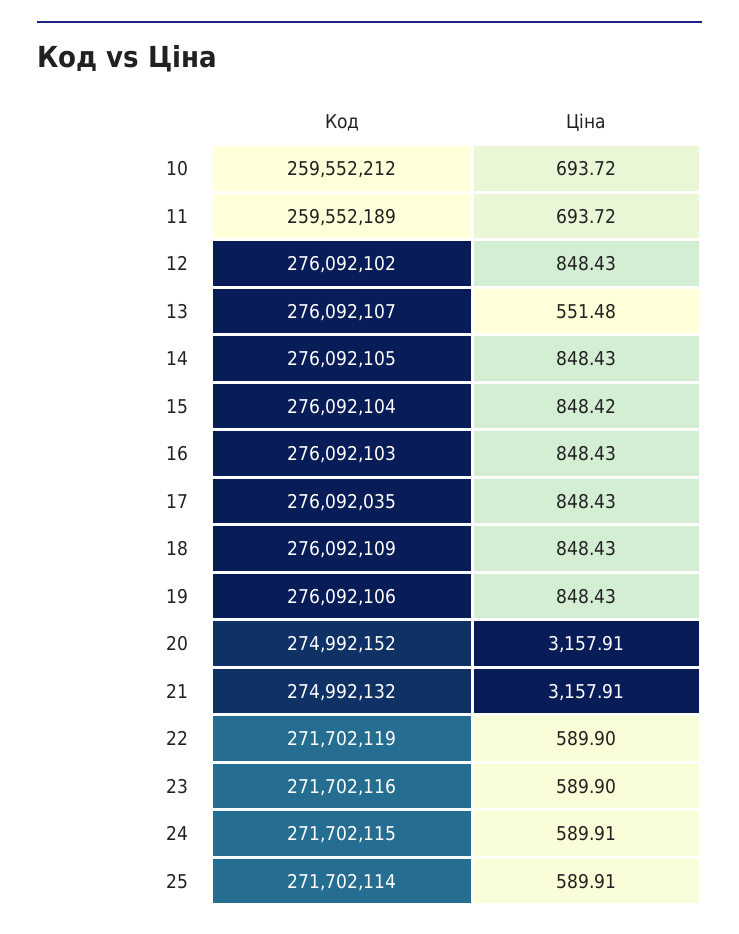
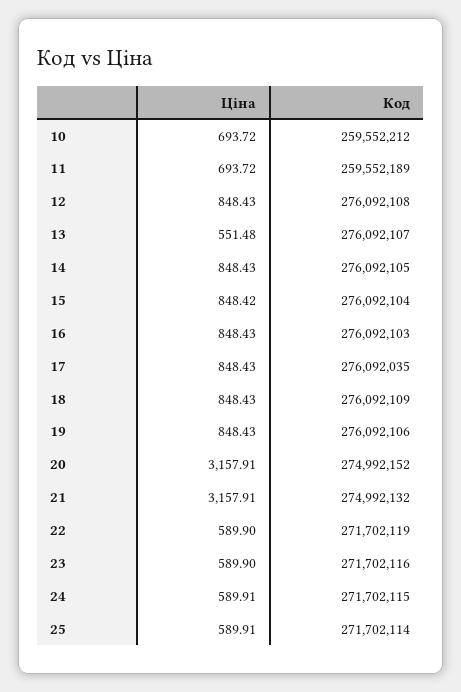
Код, 12: 276092102 -> 276092108

